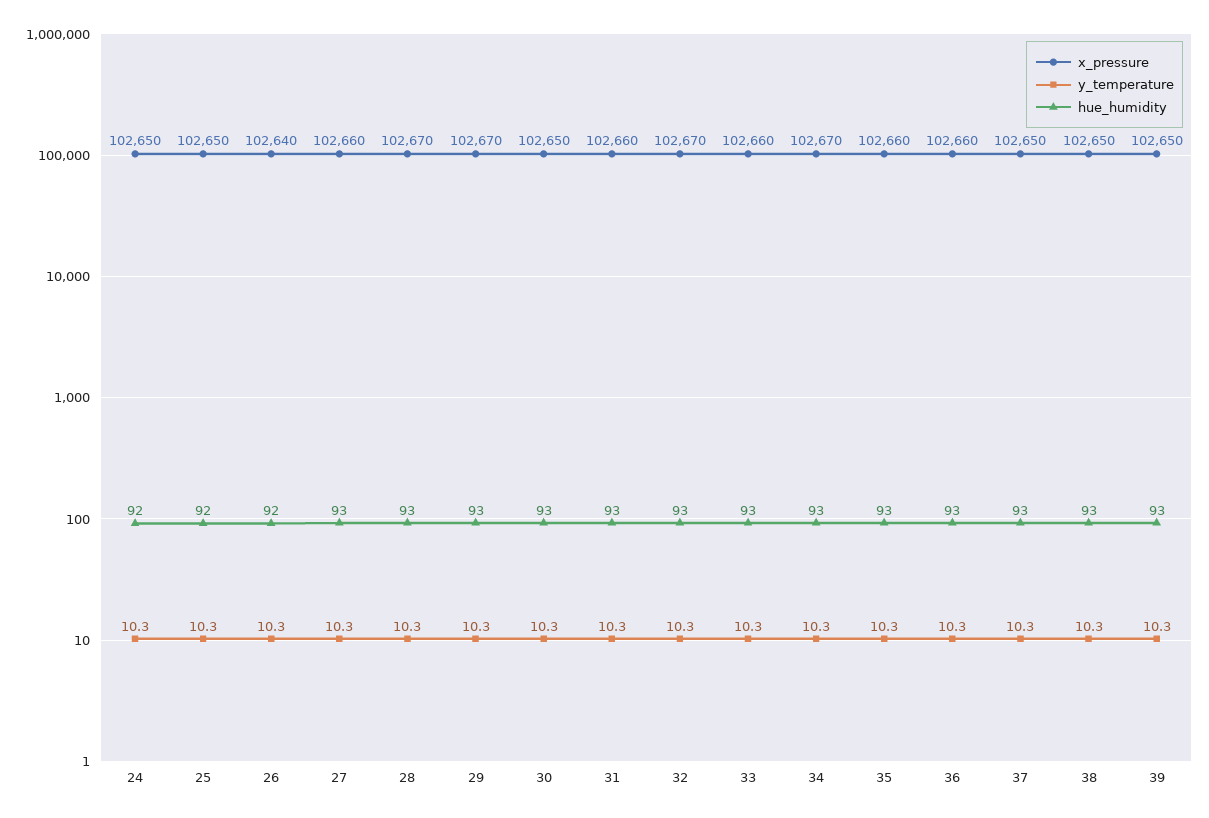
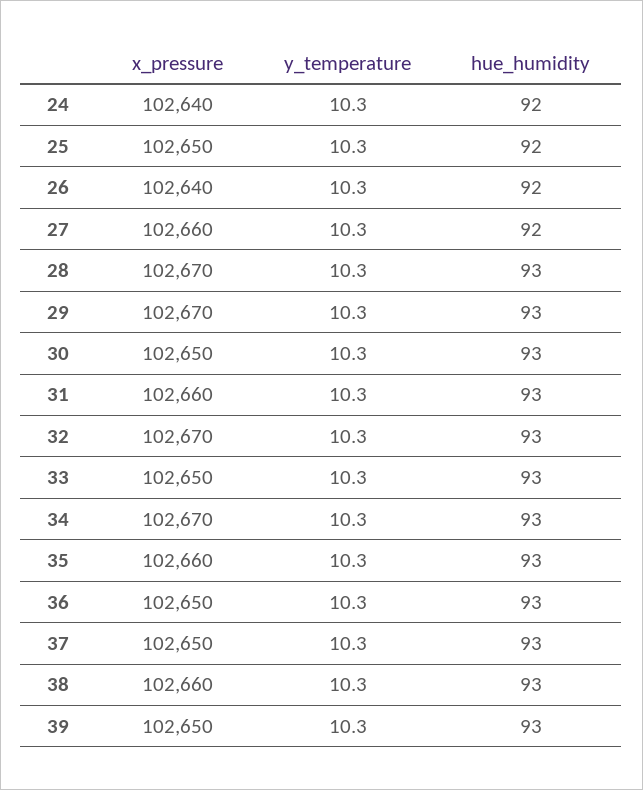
x_pressure, 24: 102650 -> 102640
hue_humidity, 27: 93 -> 92
x_pressure, 33: 102660 -> 102650
x_pressure, 36: 102660 -> 102650
x_pressure, 38: 102650 -> 102660

